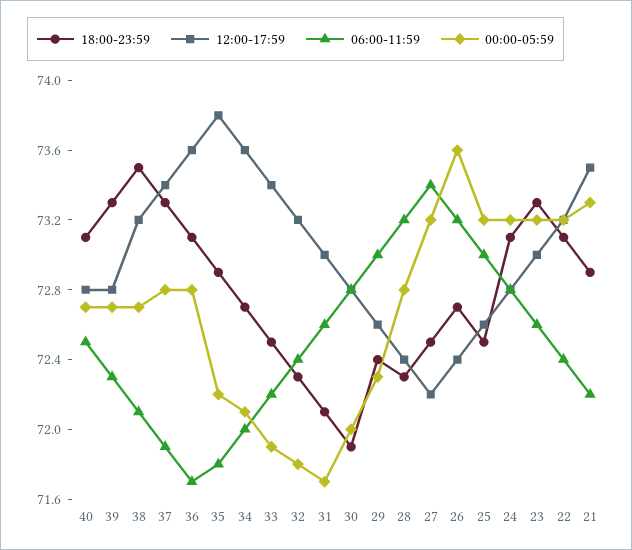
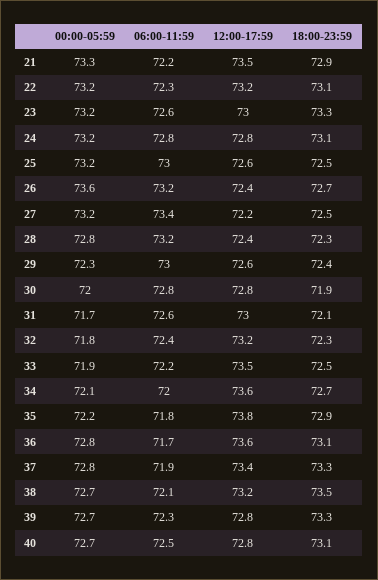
12:00-17:59, 33: 73.4 -> 73.5
06:00-11:59, 22: 72.4 -> 72.3

